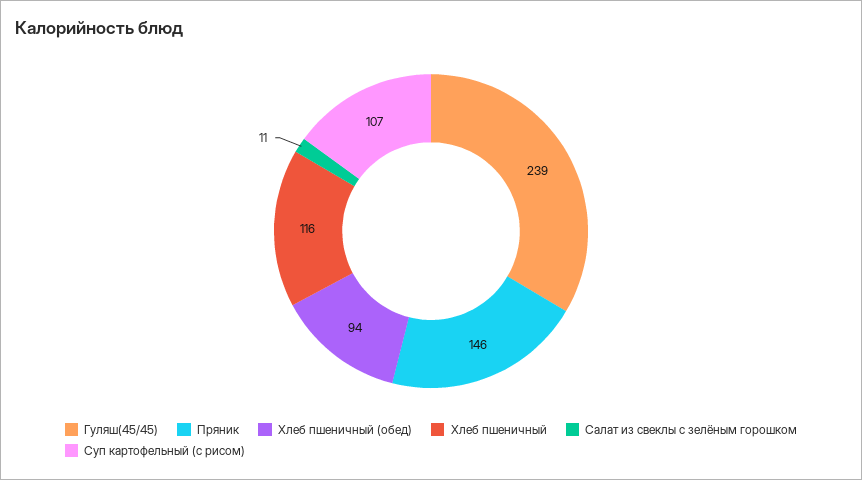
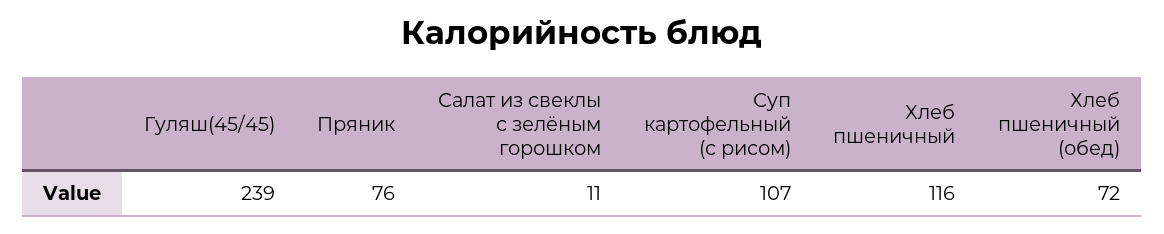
Пряник: 146 -> 76
Хлеб пшеничный (обед): 94 -> 72

